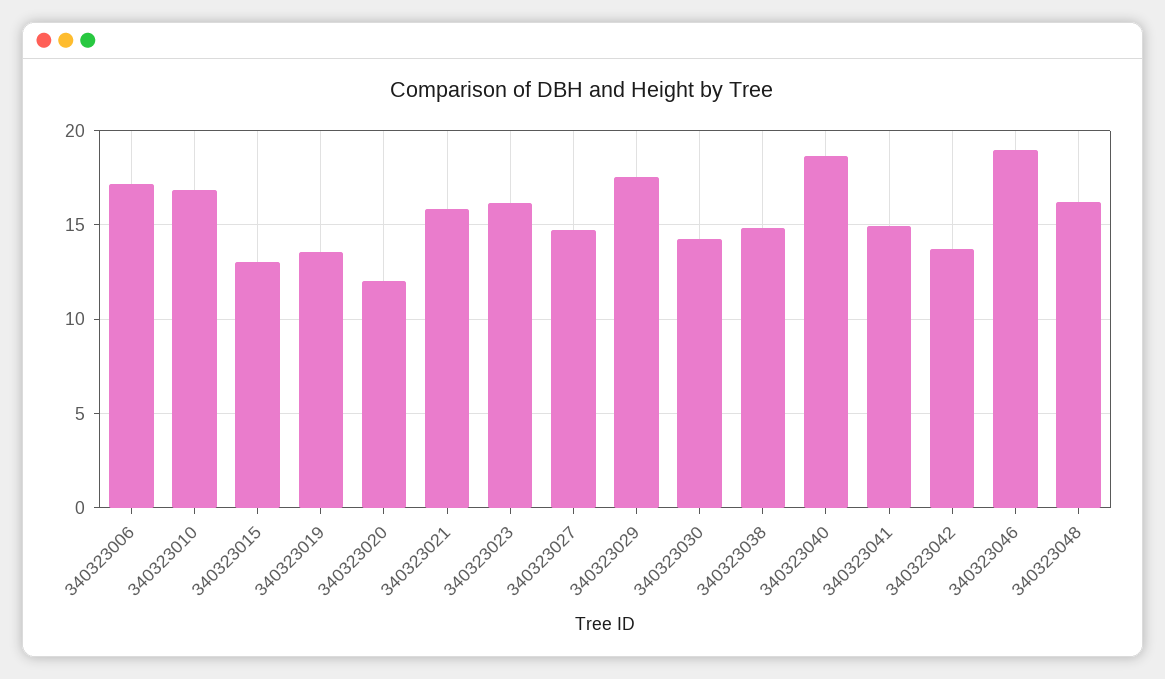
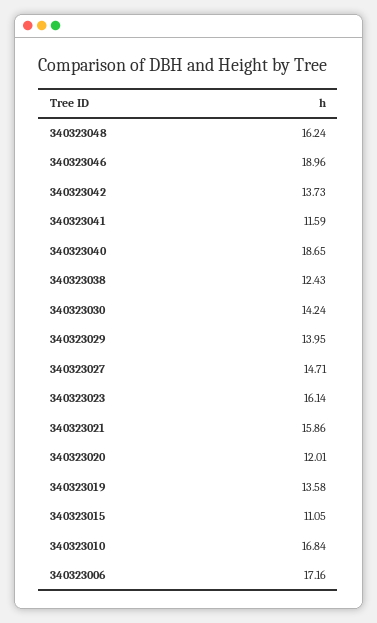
340323015: 13 -> 11.05
340323029: 17.5 -> 13.95
340323038: 15 -> 12.43
340323041: 15 -> 11.59

